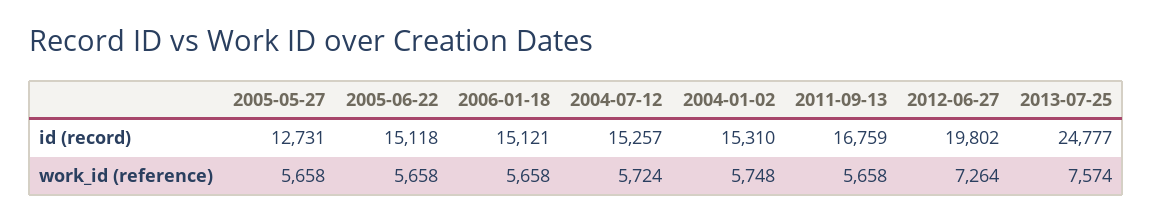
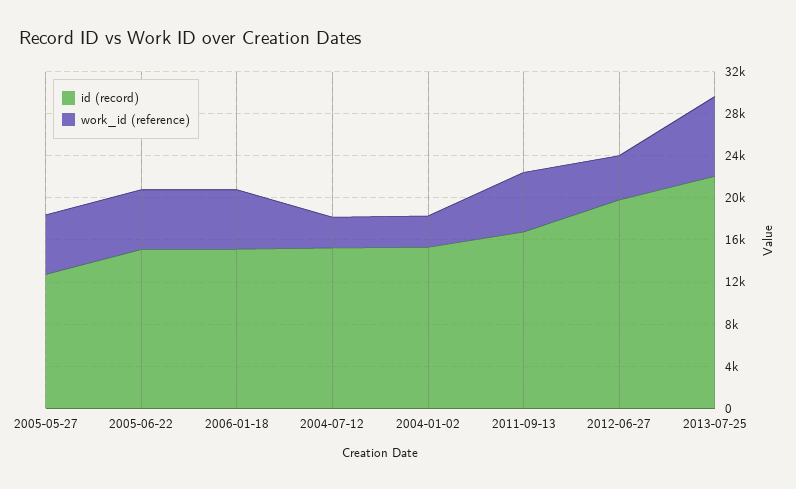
id (record), 2013-07-25: 24777 -> 22000
work_id (reference), 2004-07-12: 5724 -> 3000
work_id (reference), 2004-01-02: 5748 -> 3000
work_id (reference), 2012-06-27: 7264 -> 4000

